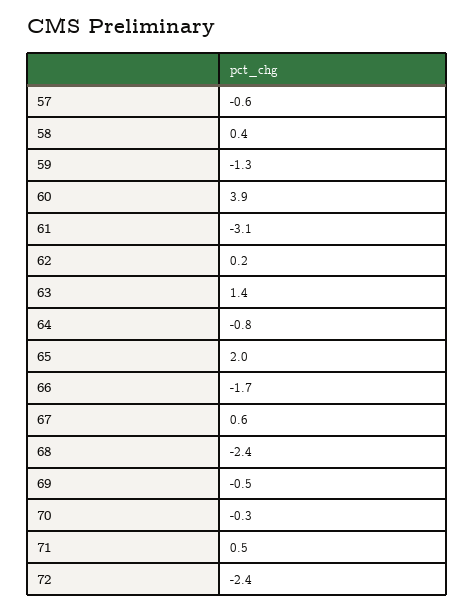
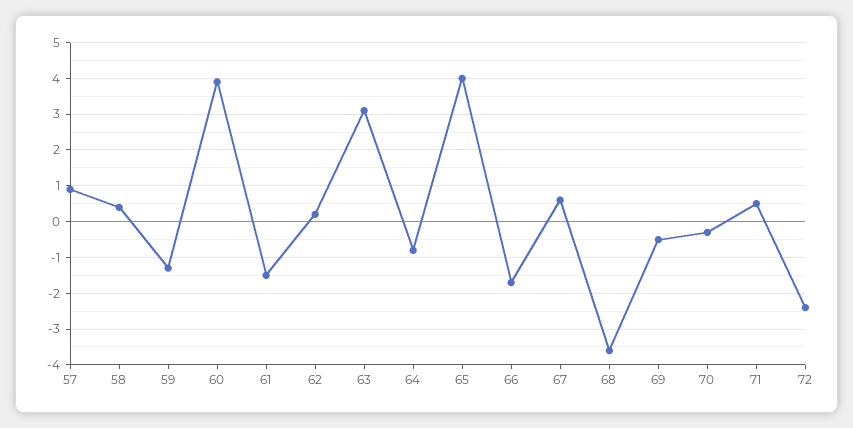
57: -0.6 -> 1
61: -3.1 -> -1.5
63: 1.4 -> 3
65: 2 -> 4
68: -2.4 -> -3.5

